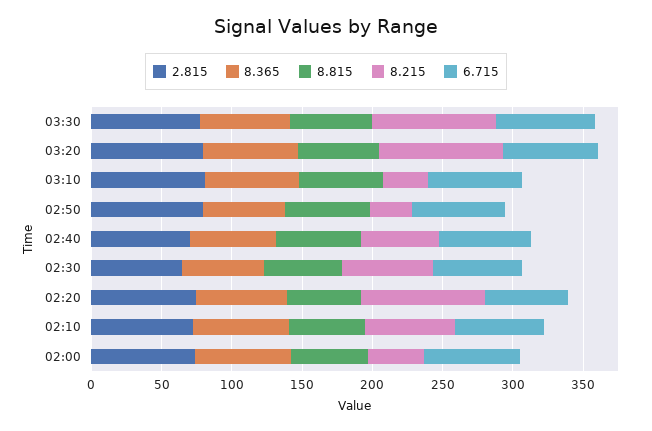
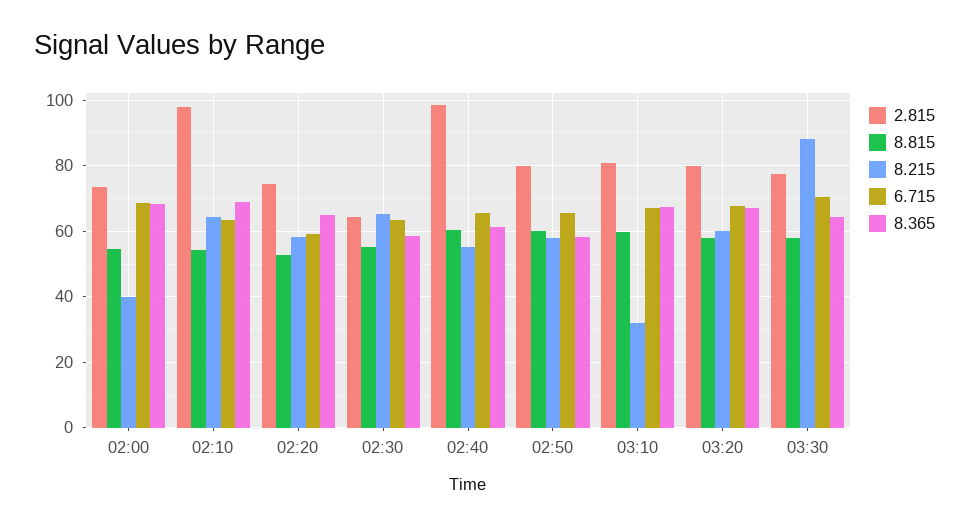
8.215, 03:20: 90 -> 60
8.215, 02:50: 30 -> 58
2.815, 02:40: 70 -> 98
8.215, 02:20: 90 -> 58
2.815, 02:10: 70 -> 98

